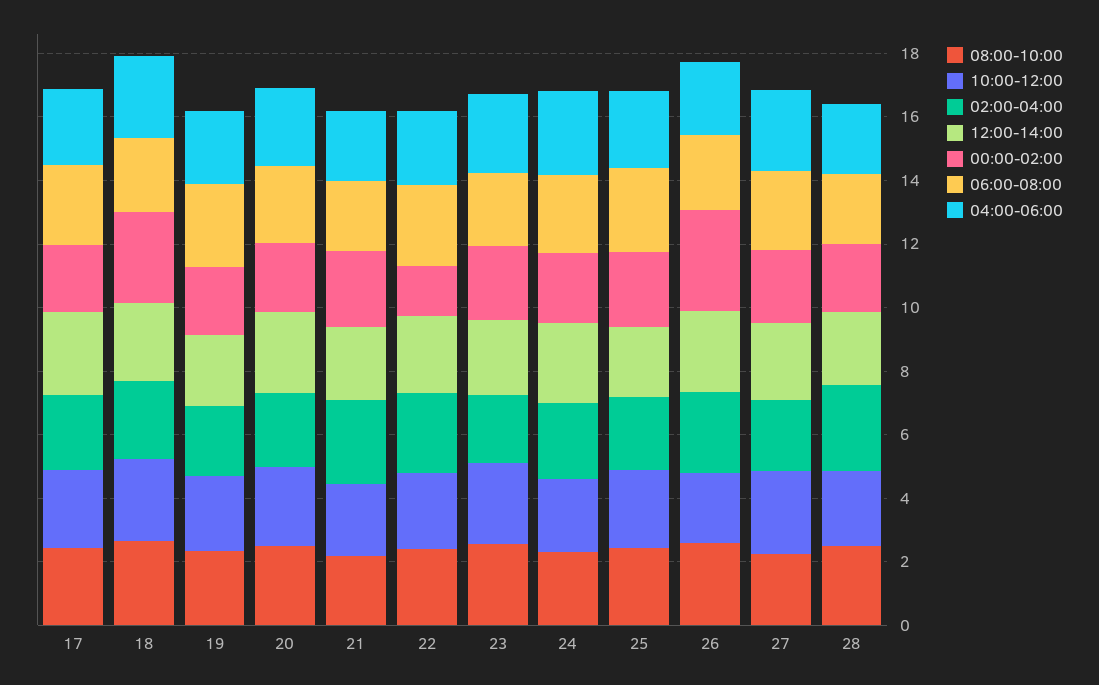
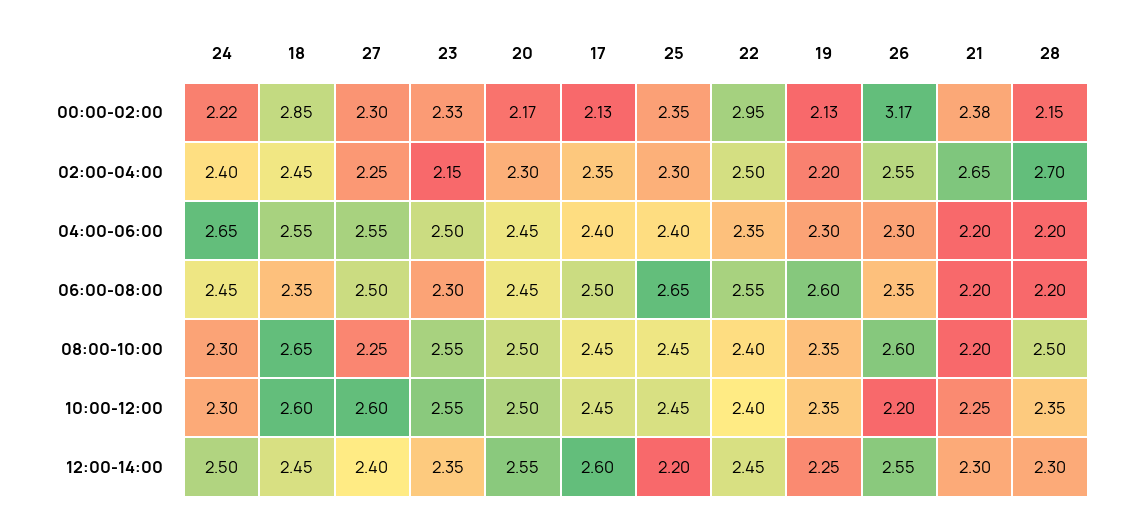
00:00-02:00, 22: 1.5 -> 2.95

